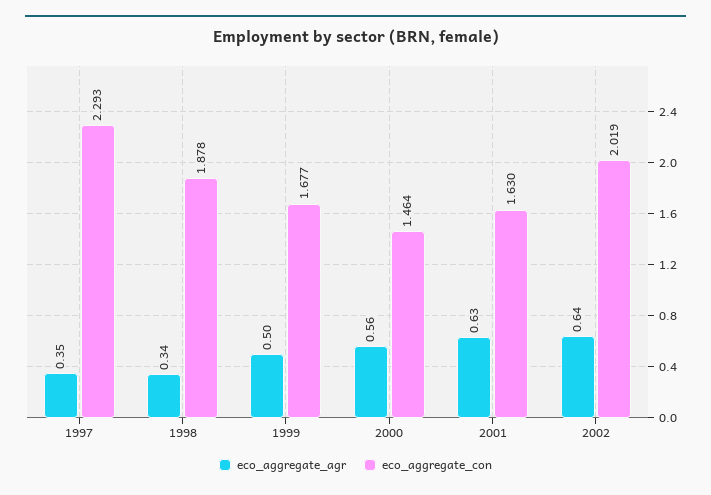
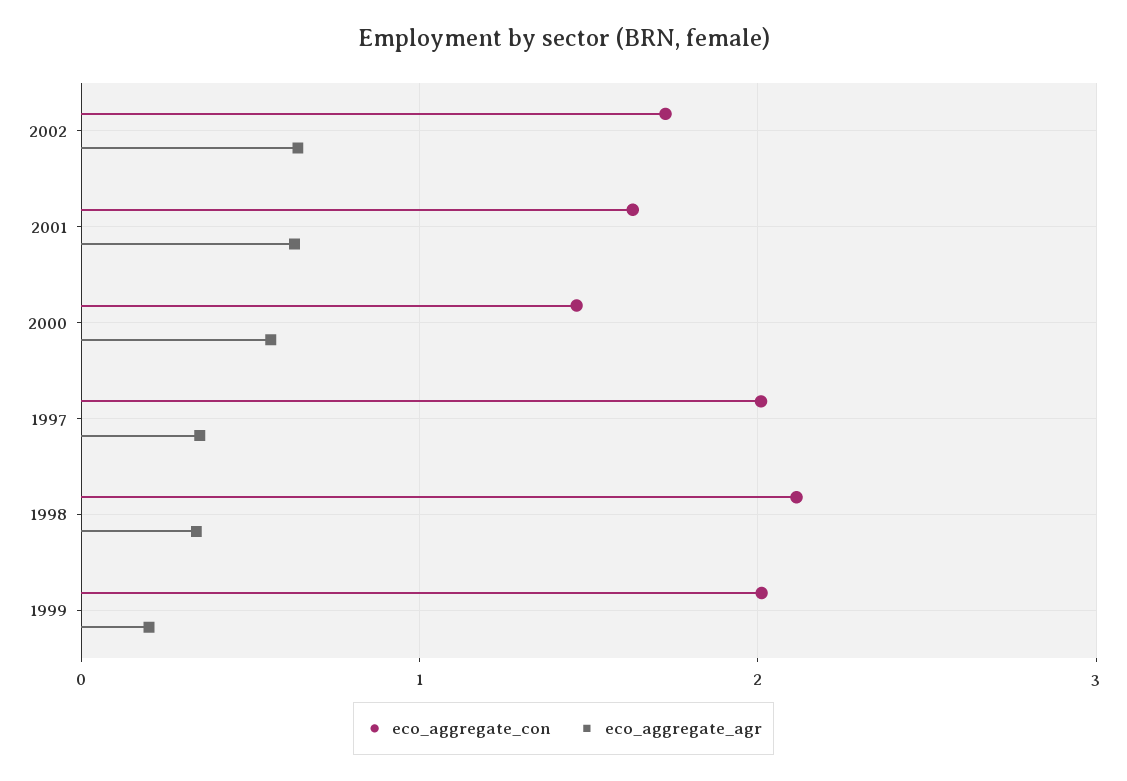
eco_aggregate_con, 1997: 2.293 -> 2
eco_aggregate_con, 1998: 1.878 -> 2.1
eco_aggregate_agr, 1999: 0.5 -> 0.2
eco_aggregate_con, 1999: 1.677 -> 2
eco_aggregate_con, 2002: 2.019 -> 1.7

